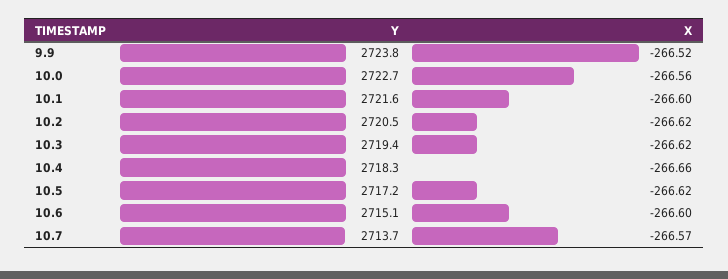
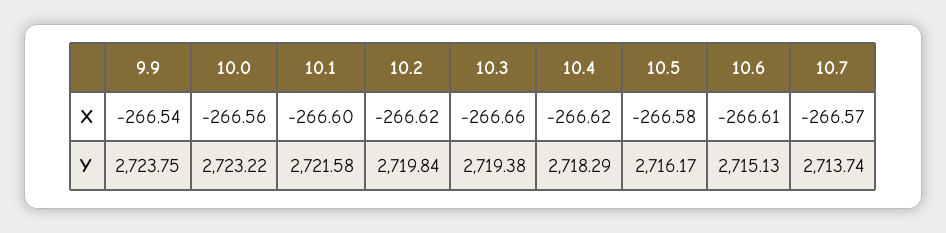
X, 9.9: -266.52 -> -266.54
Y, 10.0: 2722.7 -> 2723.22
Y, 10.2: 2720.5 -> 2719.84
X, 10.3: -266.62 -> -266.66
X, 10.4: -266.66 -> -266.62
Y, 10.5: 2717.2 -> 2716.17
X, 10.5: -266.62 -> -266.58
X, 10.6: -266.6 -> -266.61

